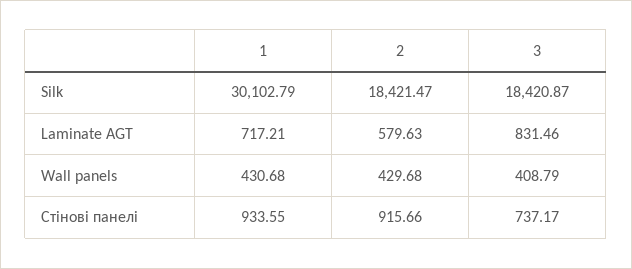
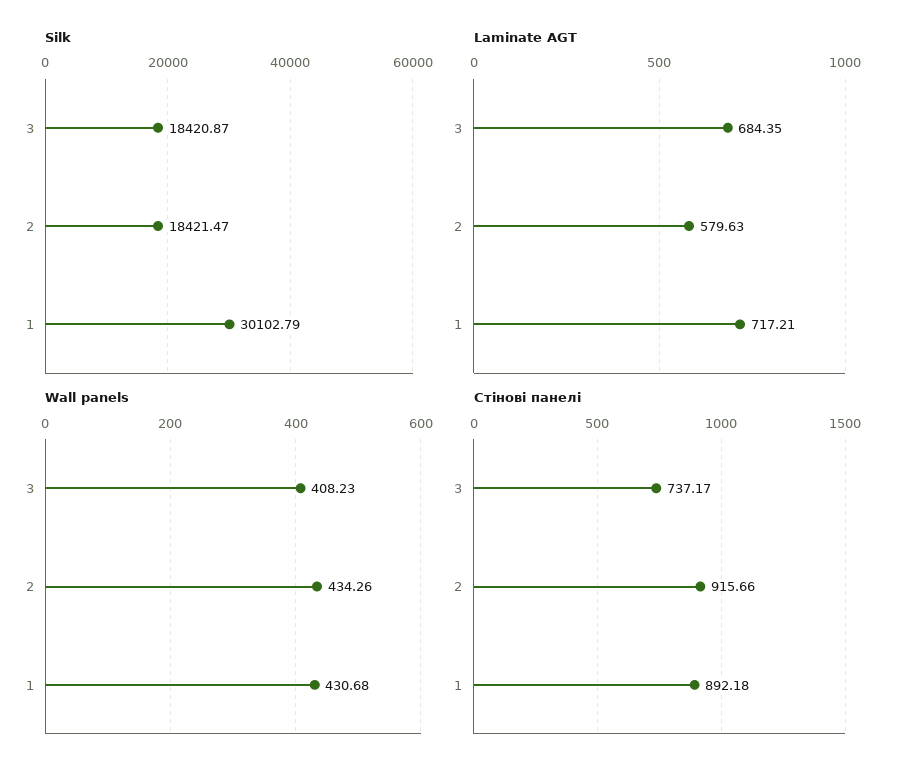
Laminate AGT, 3: 831.46 -> 684.35
Wall panels, 2: 429.68 -> 434.26
Wall panels, 3: 408.79 -> 408.23
Стінові панелі, 1: 933.55 -> 892.18

